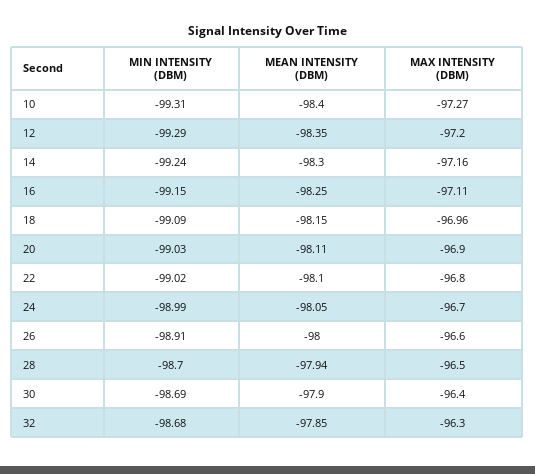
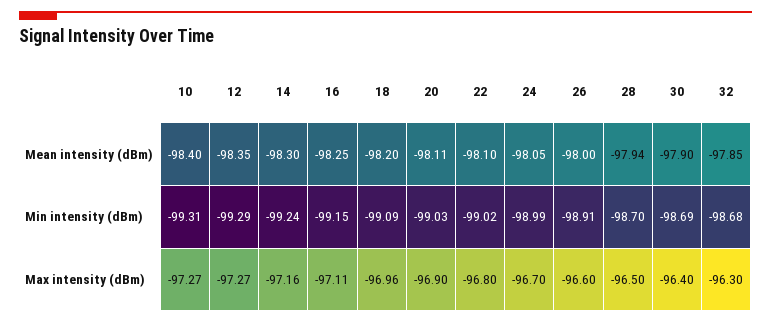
MAX INTENSITY (DBM), 12: -97.2 -> -97.27
MEAN INTENSITY (DBM), 18: -98.15 -> -98.2

